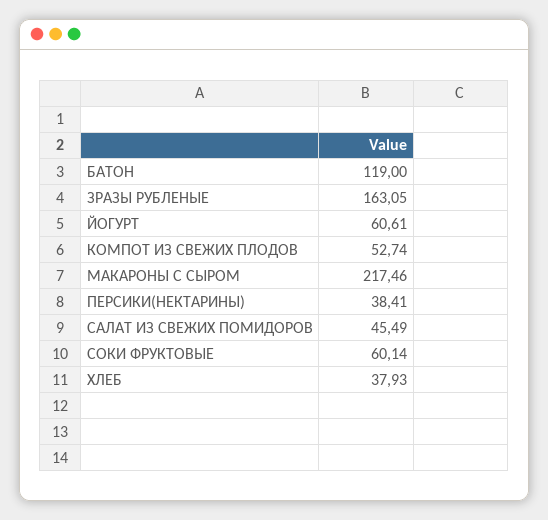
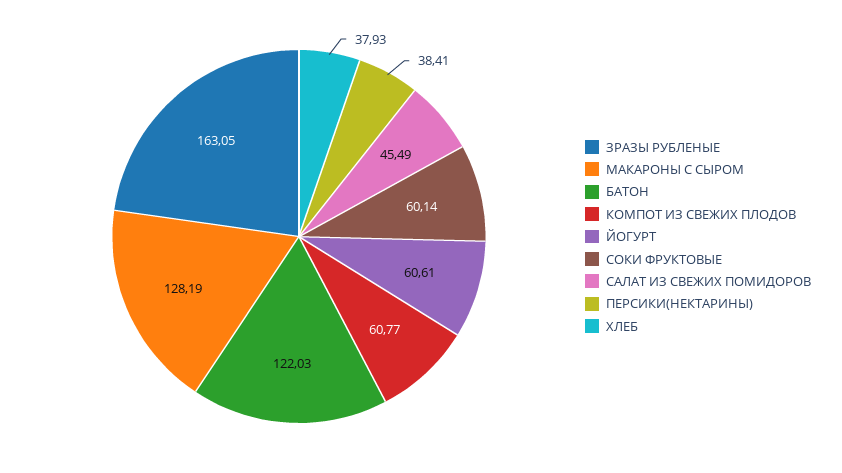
БАТОН: 119 -> 122.03
КОМПОТ ИЗ СВЕЖИХ ПЛОДОВ: 52.74 -> 60.77
МАКАРОНЫ С СЫРОМ: 217.46 -> 128.19

